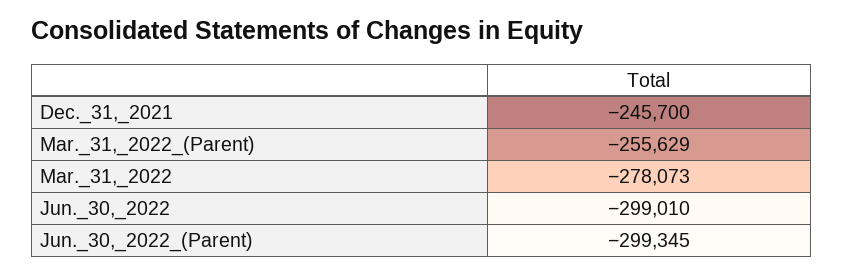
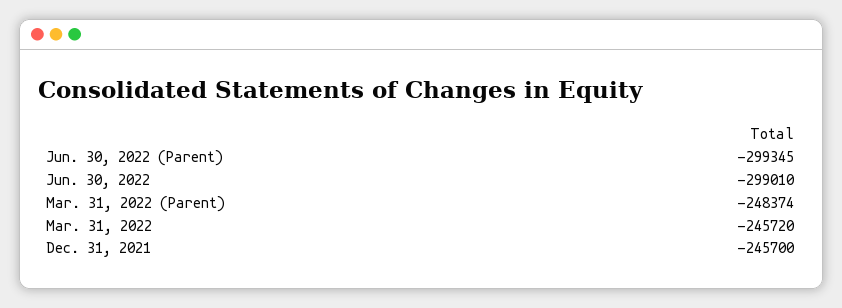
Mar._31,_2022_(Parent): -255629 -> -248374
Mar._31,_2022: -278073 -> -245720

